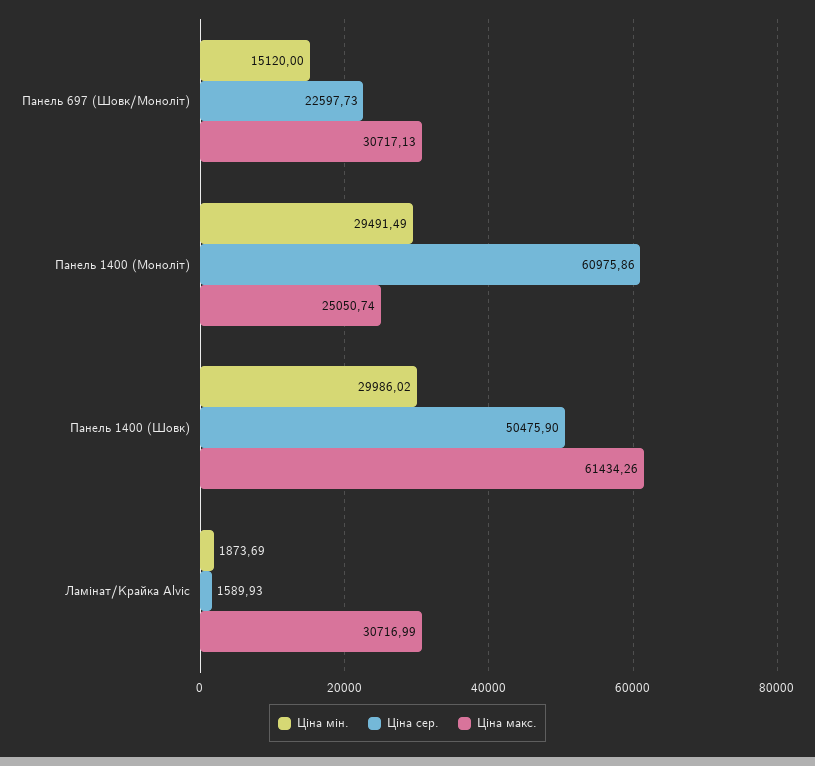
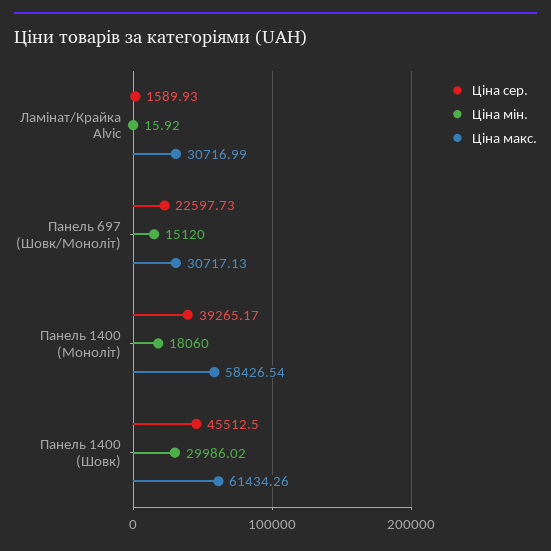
Ціна мін., Панель 1400 (Моноліт): 29491.49 -> 18060
Ціна сер., Панель 1400 (Моноліт): 60975.86 -> 39265.17
Ціна макс., Панель 1400 (Моноліт): 25050.74 -> 58426.54
Ціна сер., Панель 1400 (Шовк): 50475.9 -> 45512.5
Ціна мін., Ламінат/Крайка Alvic: 1873.69 -> 15.92

